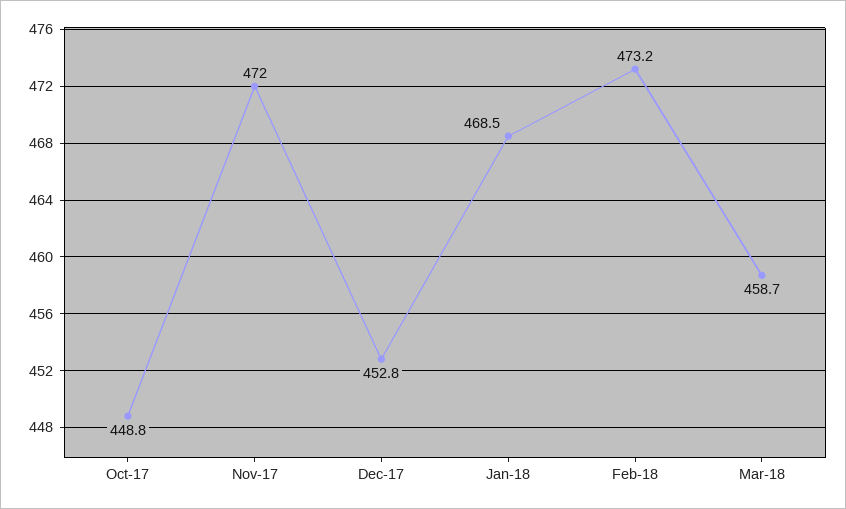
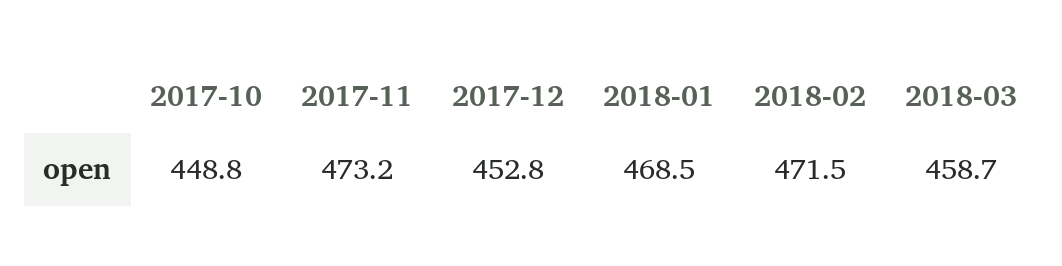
Nov-17: 472 -> 473.2
Feb-18: 473.2 -> 471.5

